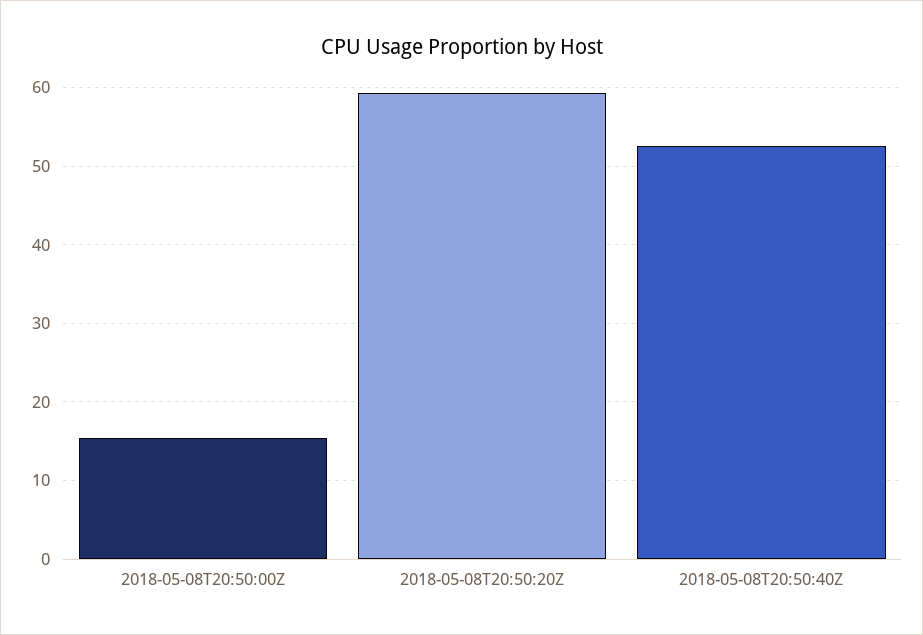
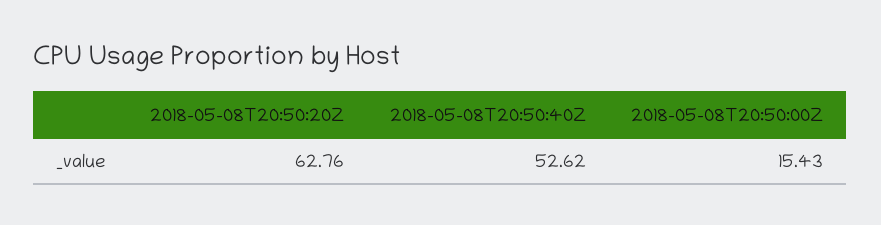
2018-05-08T20:50:20Z: 59 -> 62.76

